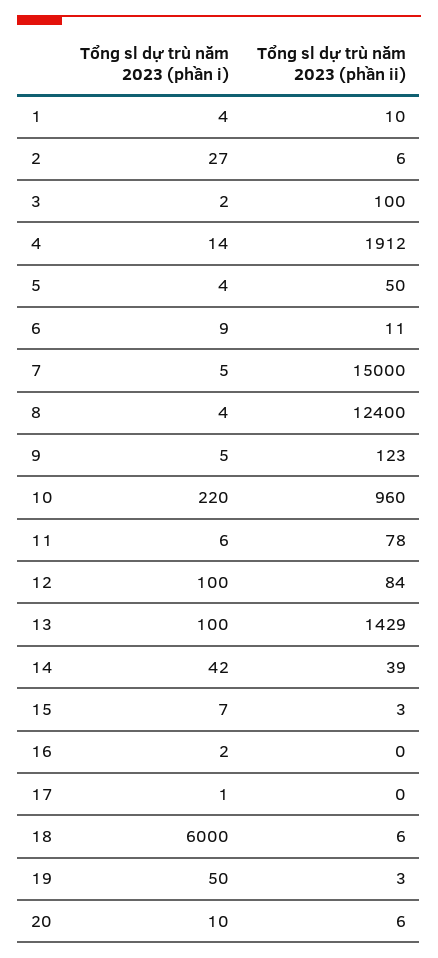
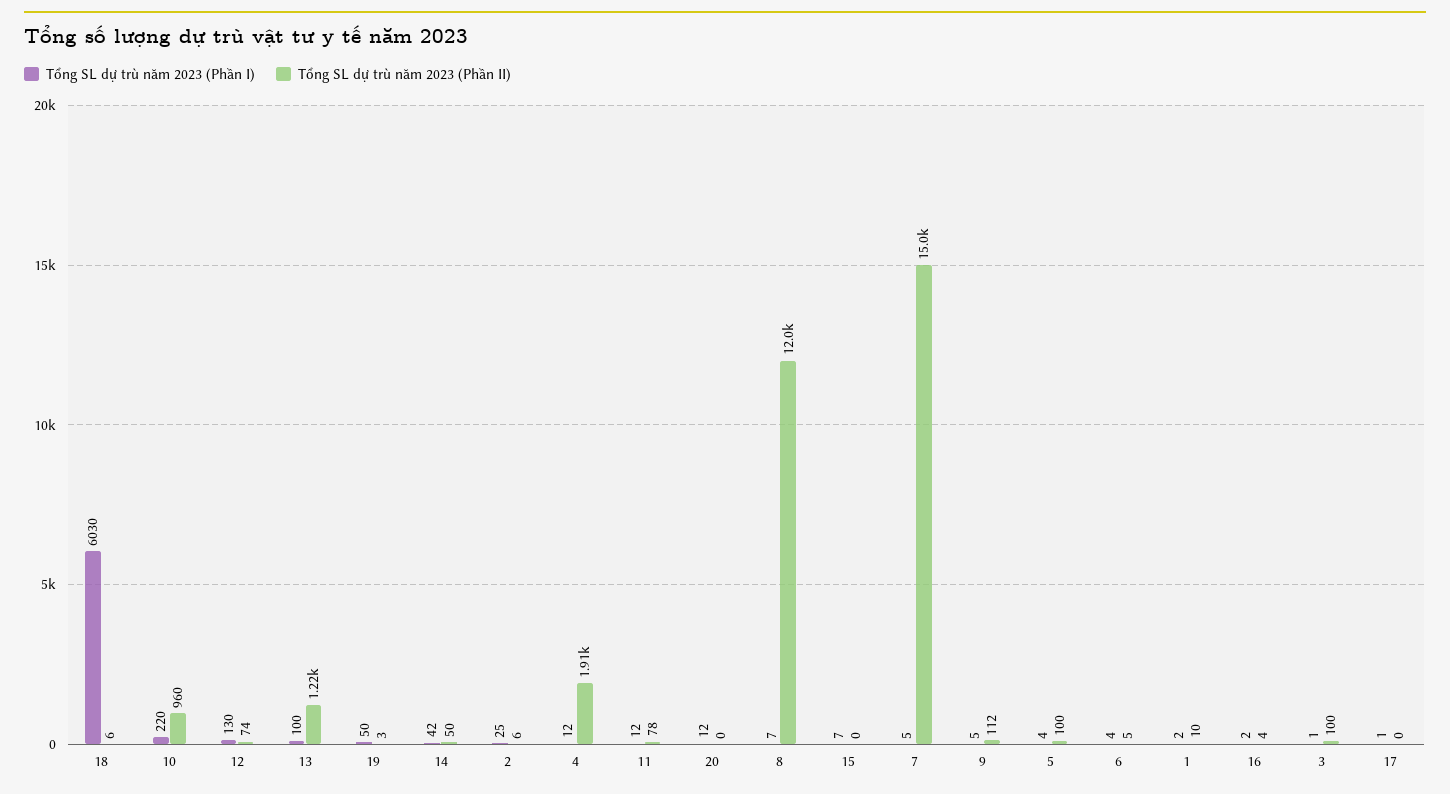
Tổng sl dự trù năm 2023 (phần i), 1: 4 -> 2
Tổng sl dự trù năm 2023 (phần i), 2: 27 -> 25
Tổng sl dự trù năm 2023 (phần i), 3: 2 -> 1
Tổng sl dự trù năm 2023 (phần i), 4: 14 -> 12
Tổng sl dự trù năm 2023 (phần ii), 5: 50 -> 100
Tổng sl dự trù năm 2023 (phần i), 6: 9 -> 4
Tổng sl dự trù năm 2023 (phần ii), 6: 11 -> 5
Tổng sl dự trù năm 2023 (phần i), 8: 4 -> 7
Tổng sl dự trù năm 2023 (phần ii), 8: 12400 -> 12000
Tổng sl dự trù năm 2023 (phần ii), 9: 123 -> 112
Tổng sl dự trù năm 2023 (phần i), 11: 6 -> 12
Tổng sl dự trù năm 2023 (phần i), 12: 100 -> 130
Tổng sl dự trù năm 2023 (phần ii), 12: 84 -> 74
Tổng sl dự trù năm 2023 (phần ii), 13: 1429 -> 1220
Tổng sl dự trù năm 2023 (phần ii), 14: 39 -> 50
Tổng sl dự trù năm 2023 (phần ii), 15: 3 -> 0
Tổng sl dự trù năm 2023 (phần ii), 16: 0 -> 4
Tổng sl dự trù năm 2023 (phần i), 18: 6000 -> 6030
Tổng sl dự trù năm 2023 (phần i), 20: 10 -> 12
Tổng sl dự trù năm 2023 (phần ii), 20: 6 -> 0

